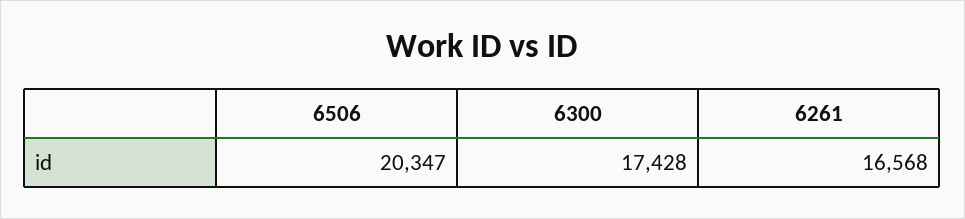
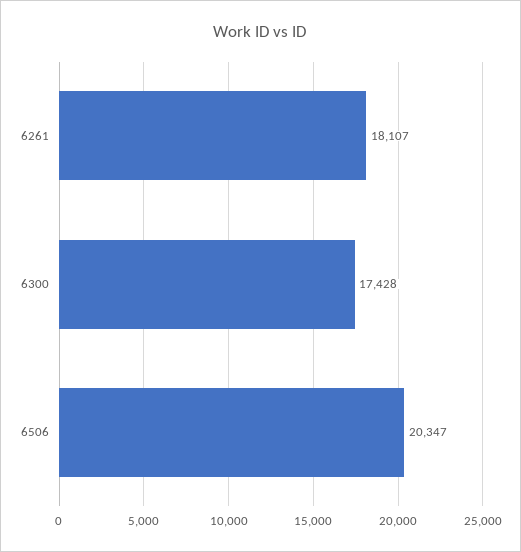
6261: 16568 -> 18107

